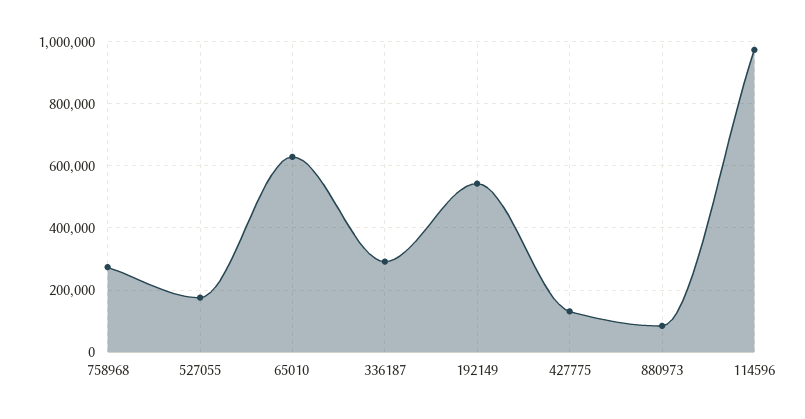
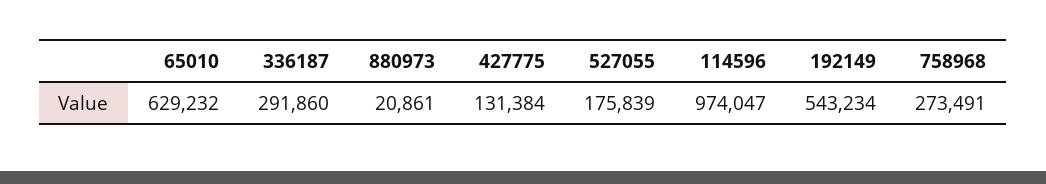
880973: 80000 -> 20861

